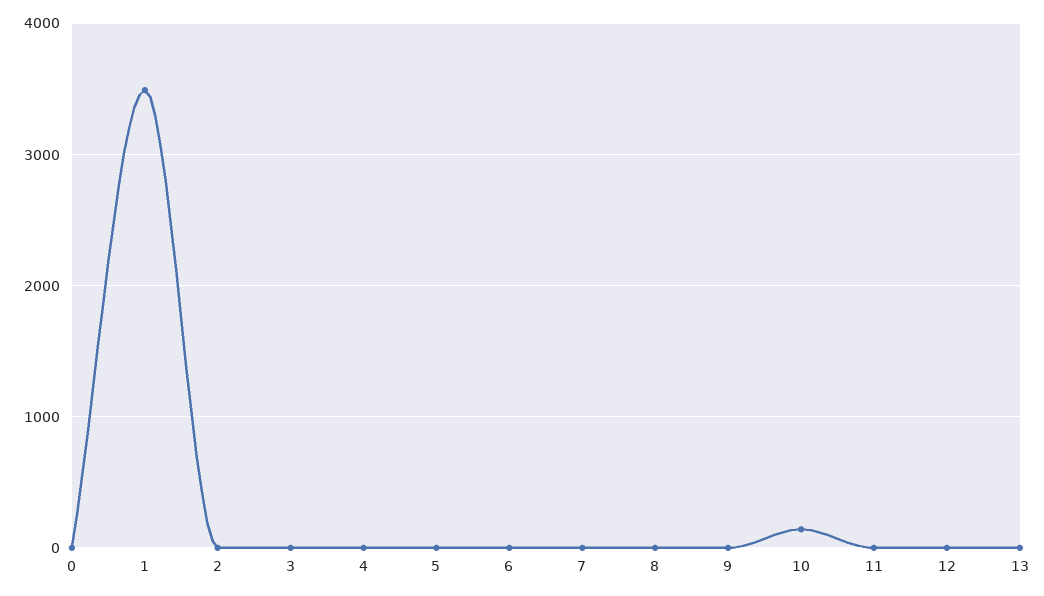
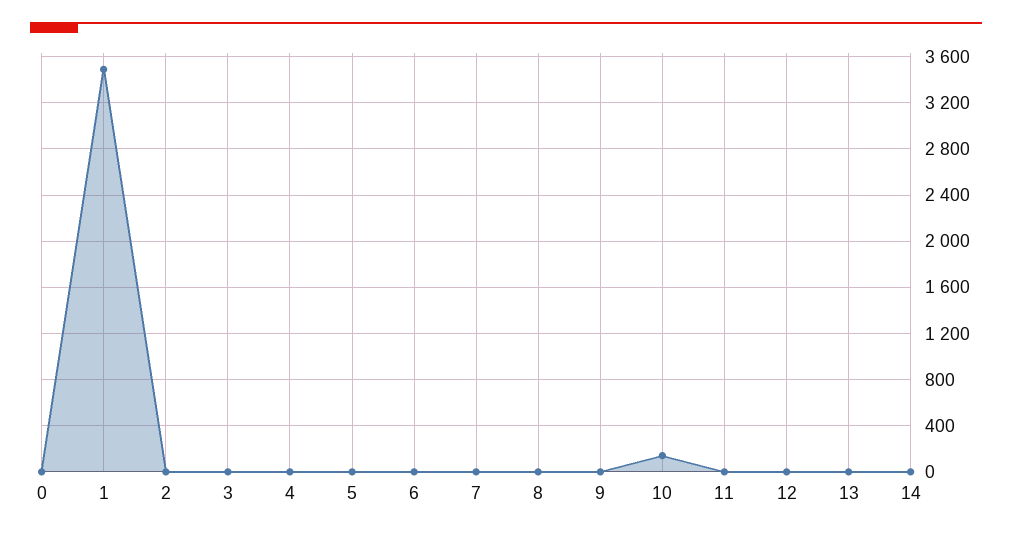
14: none -> 0

